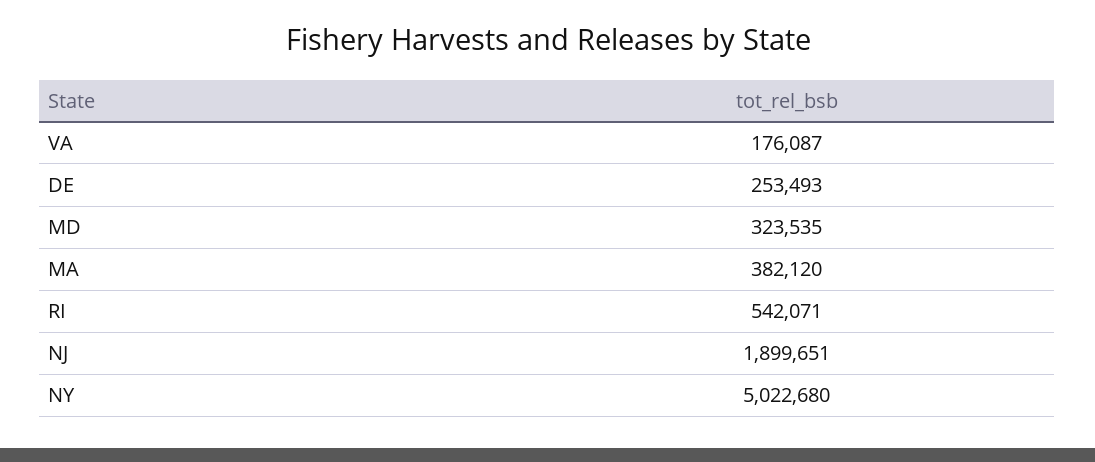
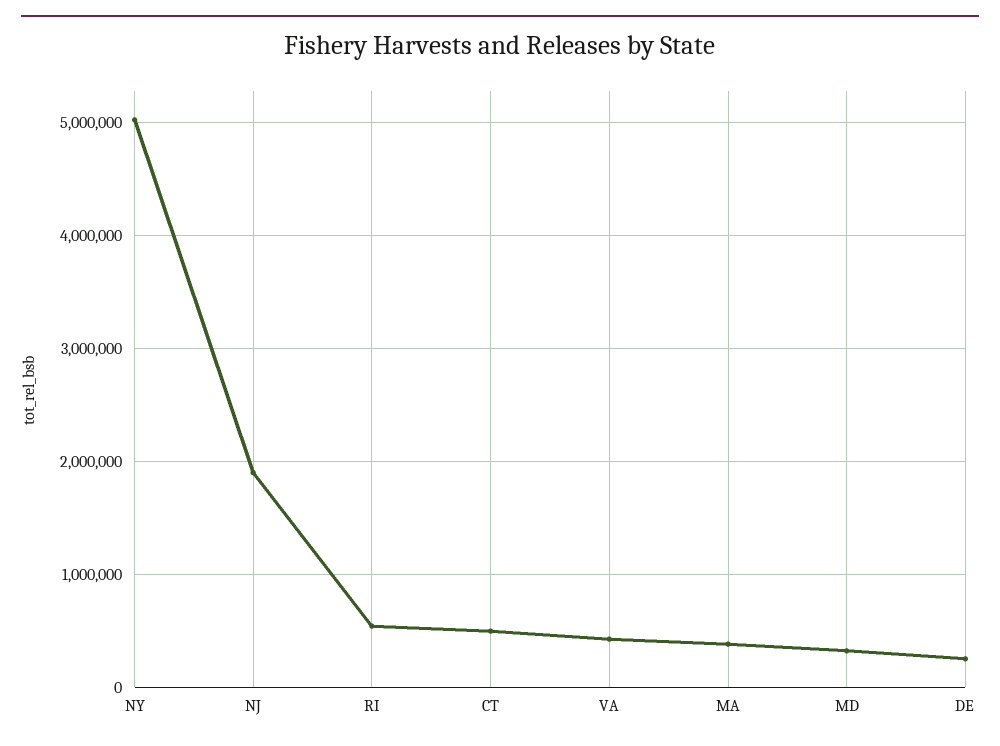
VA: 176087 -> 400000
CT: none -> 500000

